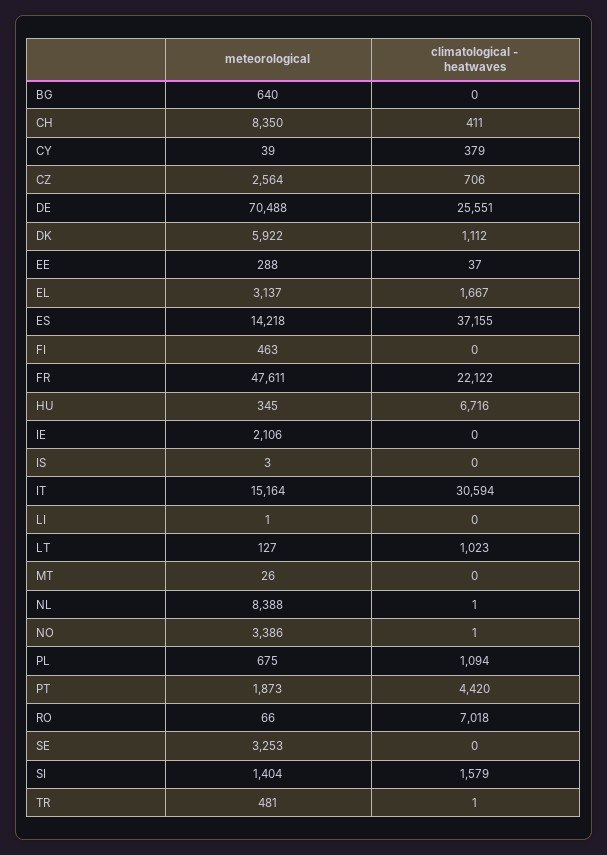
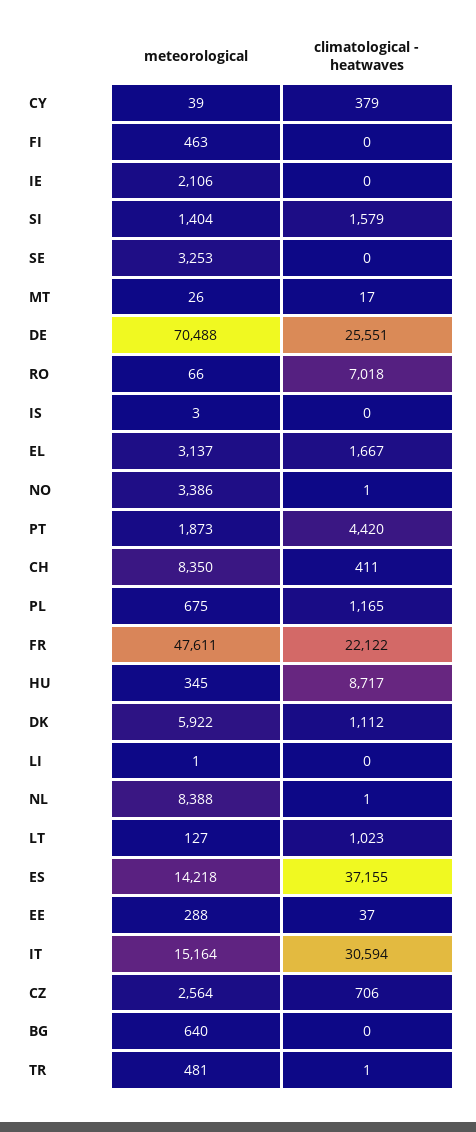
climatological - heatwaves, HU: 6716 -> 8717
climatological - heatwaves, MT: 0 -> 17
climatological - heatwaves, PL: 1094 -> 1165

